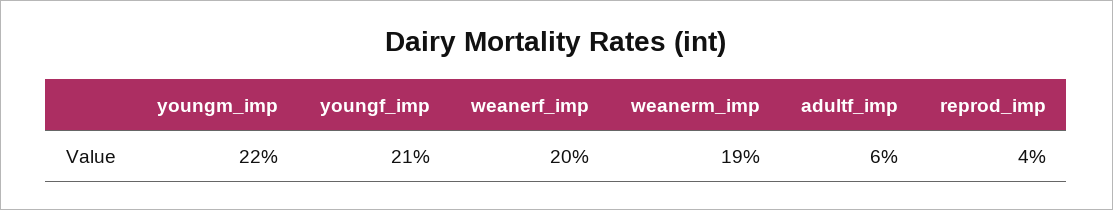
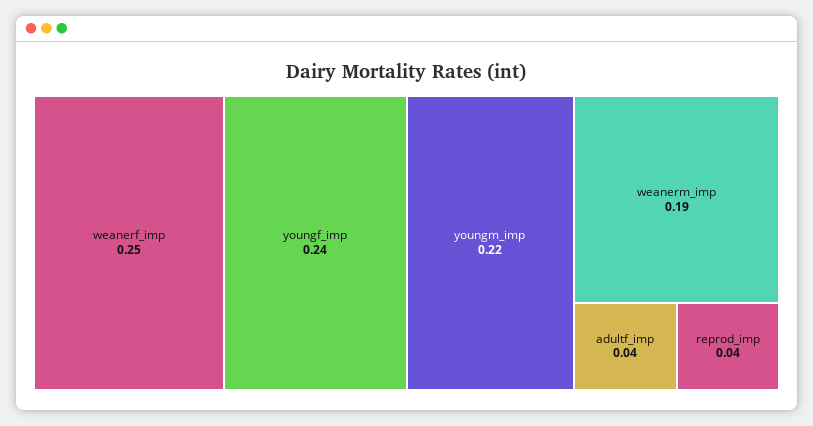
youngf_imp: 0.21 -> 0.24
weanerf_imp: 0.2 -> 0.25
adultf_imp: 0.06 -> 0.04

